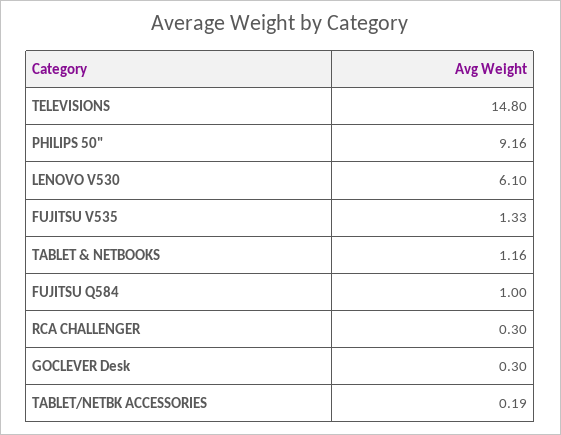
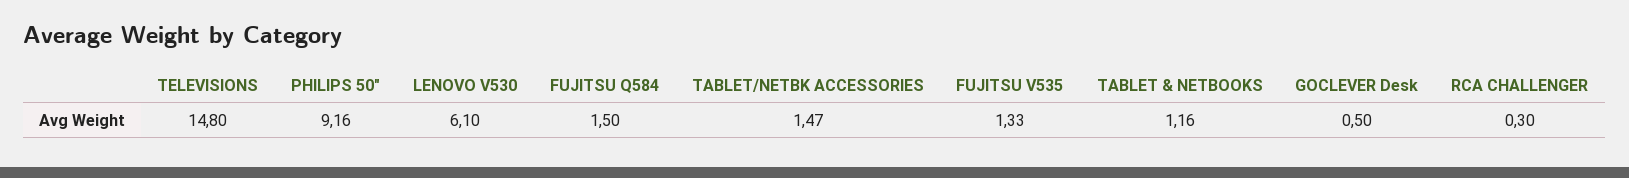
FUJITSU Q584: 1 -> 1.5
GOCLEVER Desk: 0.3 -> 0.5
TABLET/NETBK ACCESSORIES: 0.19 -> 1.47

